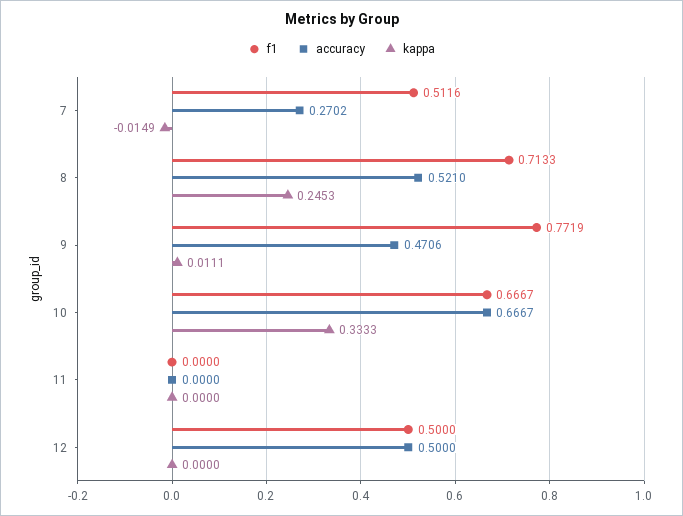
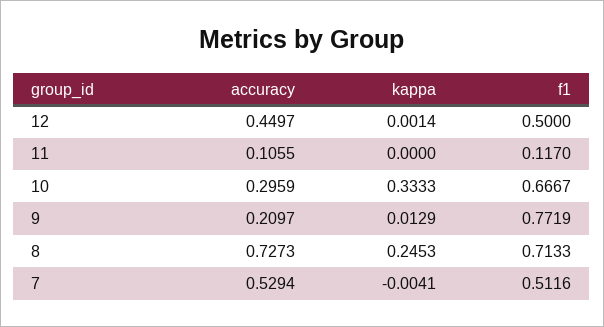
accuracy, 7: 0.2702 -> 0.5294
kappa, 7: -0.0149 -> -0.0041
accuracy, 8: 0.521 -> 0.7273
accuracy, 9: 0.4706 -> 0.2097
kappa, 9: 0.0111 -> 0.0129
accuracy, 10: 0.6667 -> 0.2959
f1, 11: 0 -> 0.117
accuracy, 11: 0 -> 0.1055
accuracy, 12: 0.5 -> 0.4497
kappa, 12: 0 -> 0.0014

